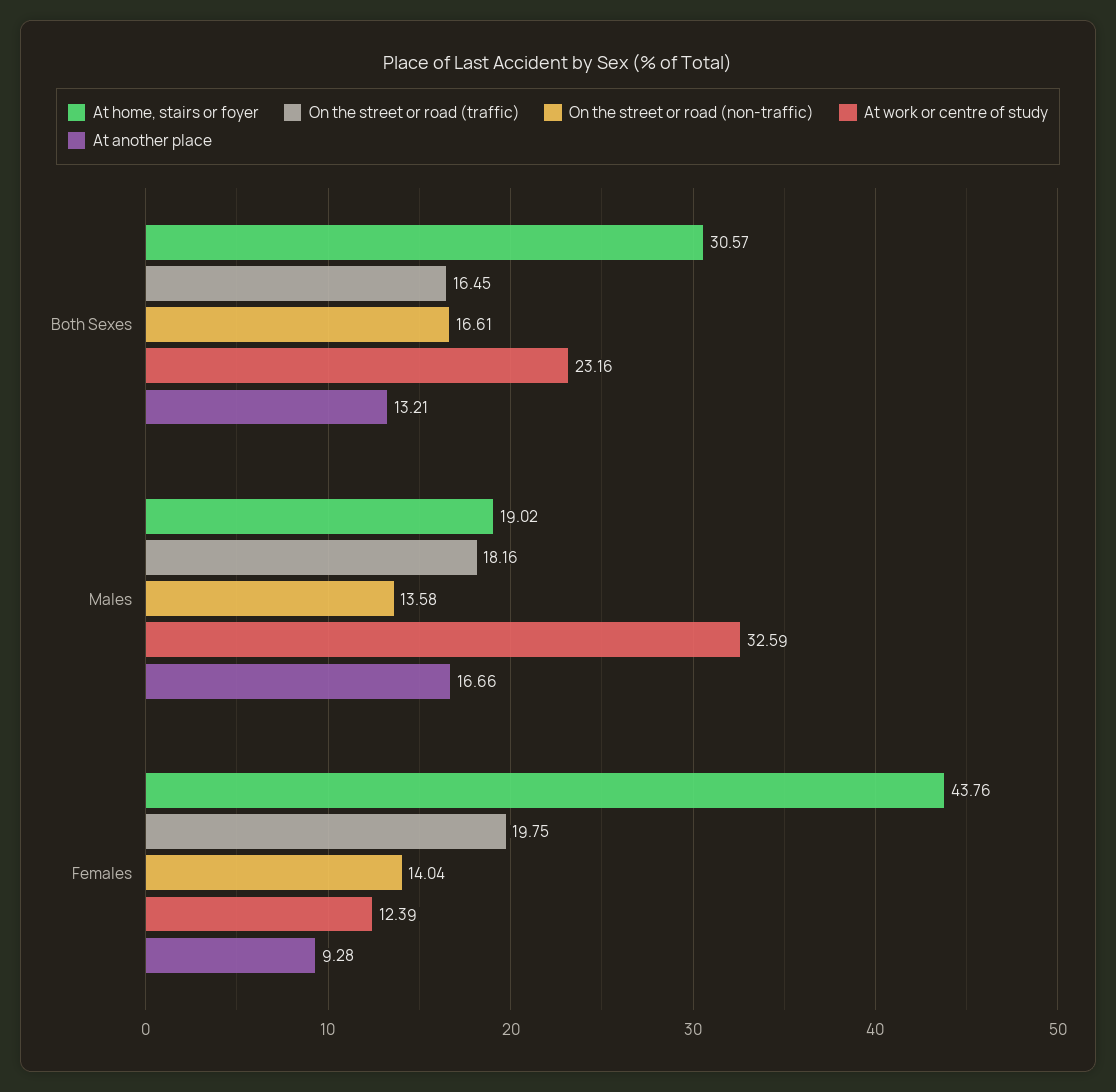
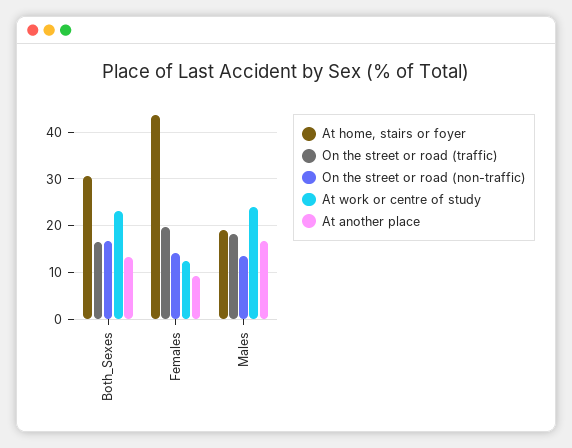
At work or centre of study, Males: 32.59 -> 24

